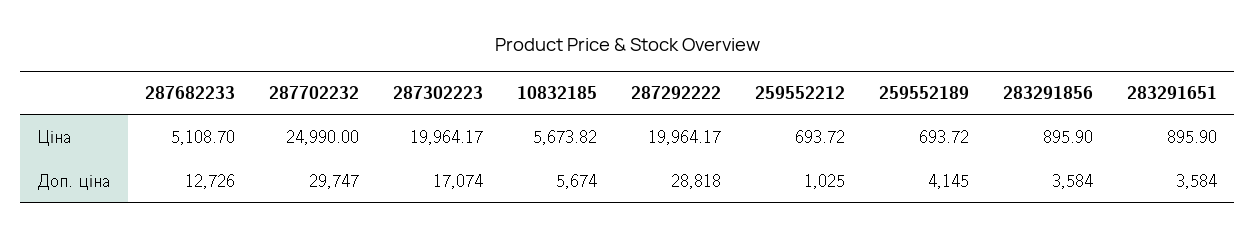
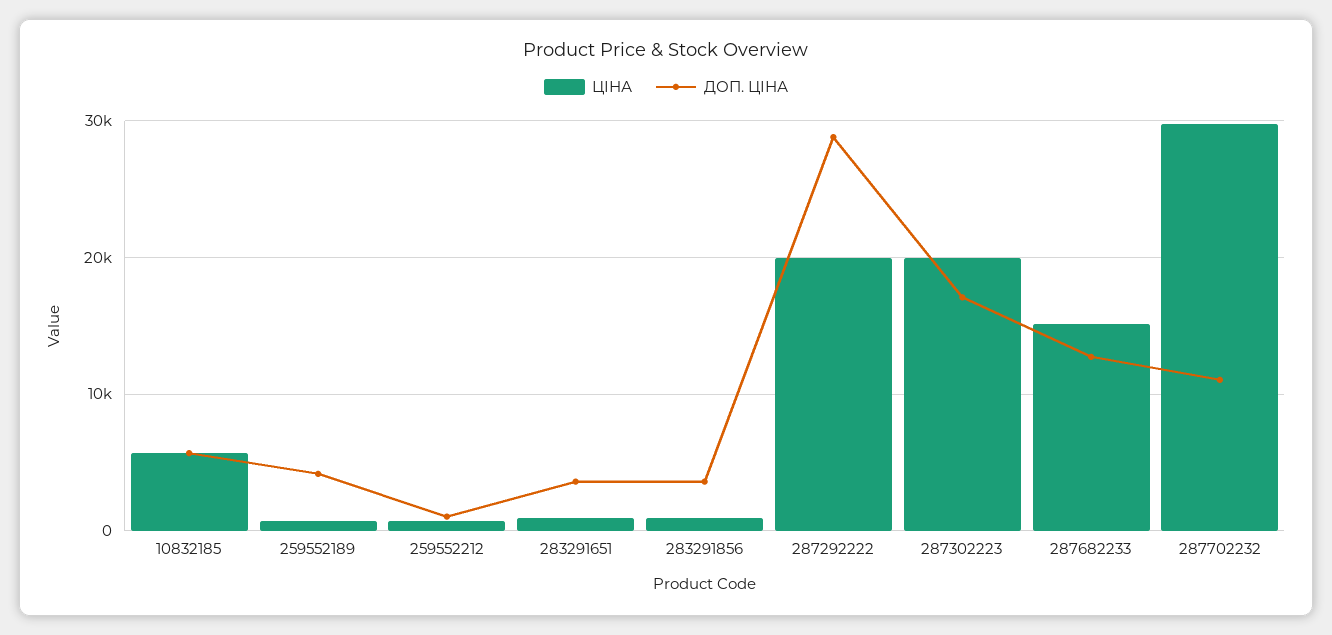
Ціна, 287682233: 5108.7 -> 15000
Ціна, 287702232: 24990 -> 30000
Доп. ціна, 287702232: 29747 -> 11000

